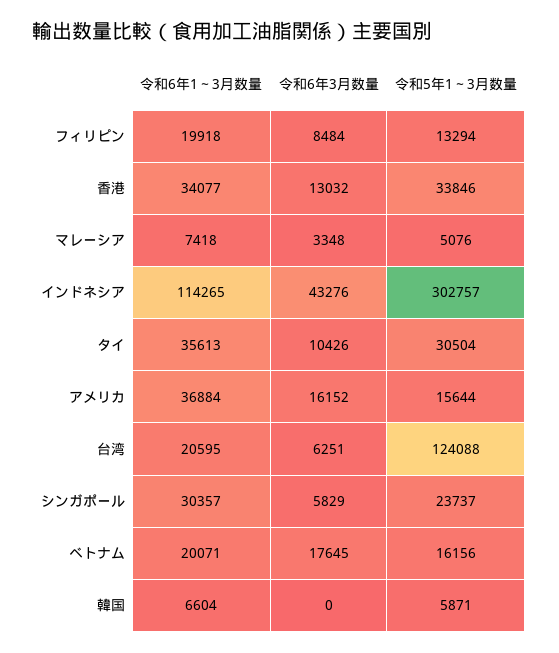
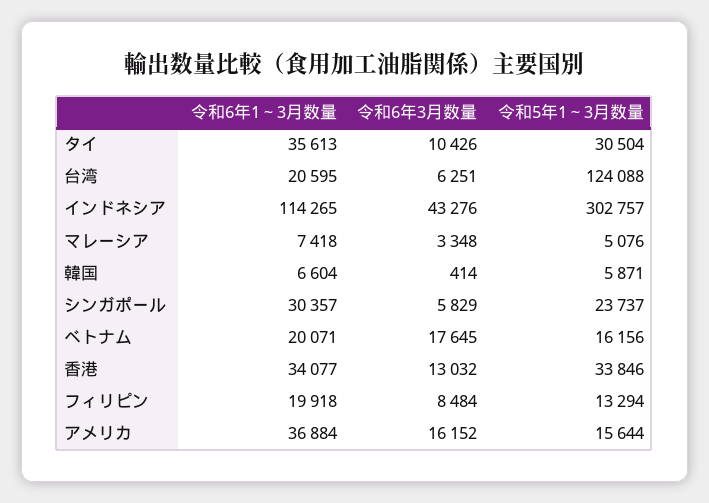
令和6年3月数量, 韓国: 0 -> 414

